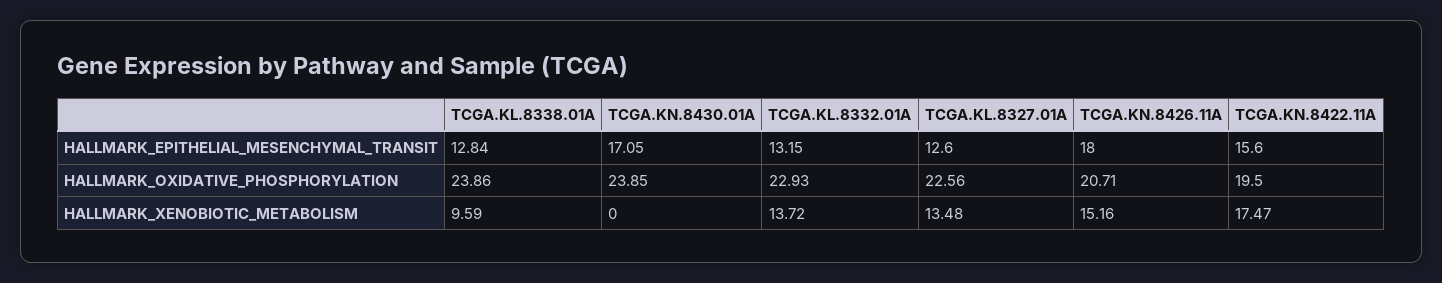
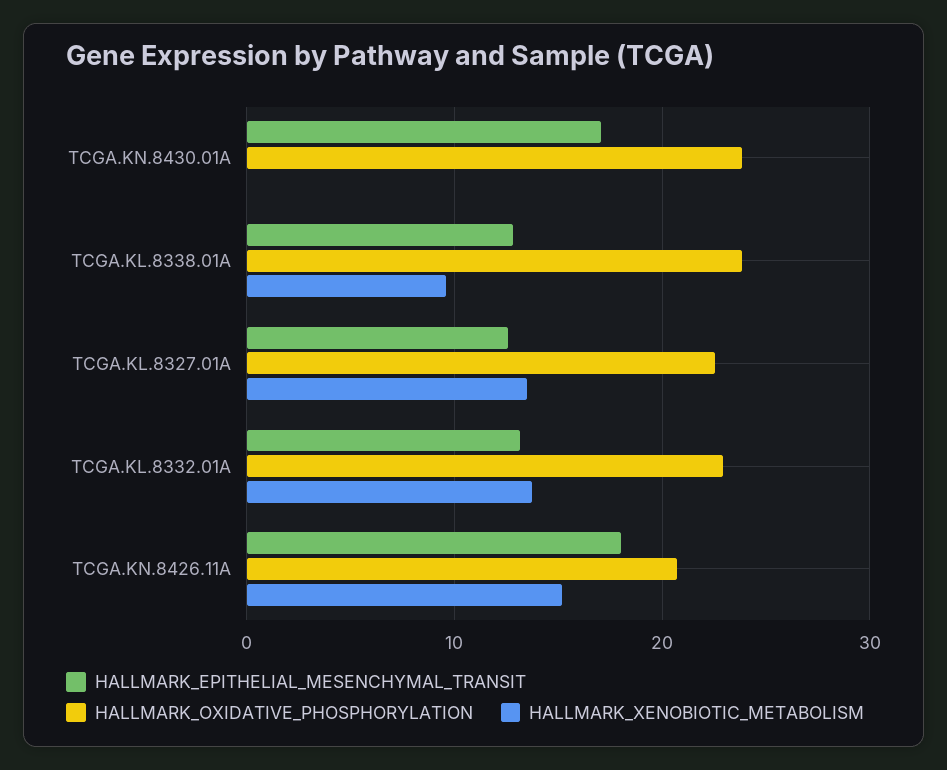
HALLMARK_EPITHELIAL_MESENCHYMAL_TRANSIT, TCGA.KN.8422.11A: 15.6 -> none
HALLMARK_OXIDATIVE_PHOSPHORYLATION, TCGA.KN.8422.11A: 19.5 -> none
HALLMARK_XENOBIOTIC_METABOLISM, TCGA.KN.8422.11A: 17.47 -> none

